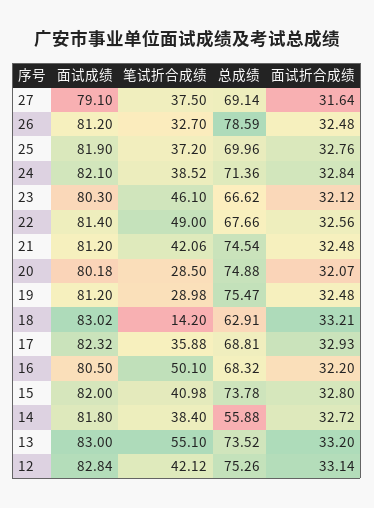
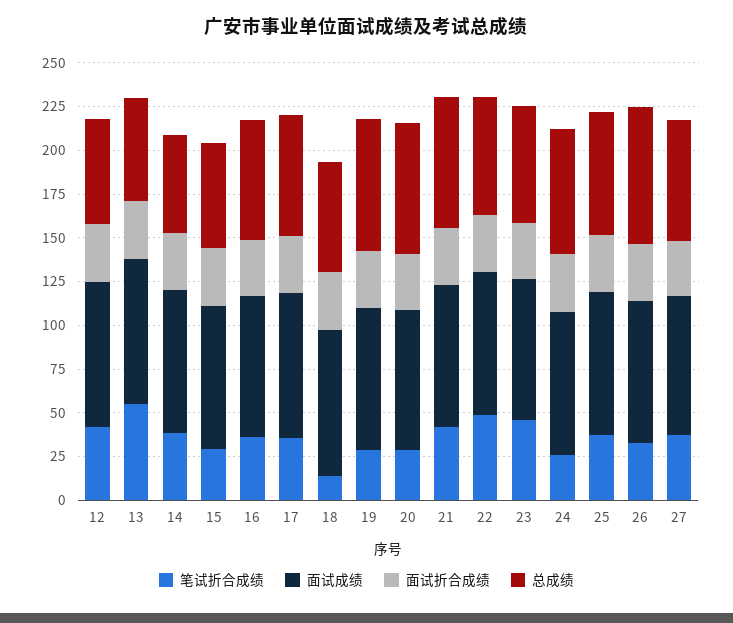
笔试折合成绩, 24: 38.52 -> 25
笔试折合成绩, 16: 50.1 -> 35
笔试折合成绩, 15: 40.98 -> 30
总成绩, 15: 73.78 -> 60
总成绩, 13: 73.52 -> 60
总成绩, 12: 75.26 -> 60

